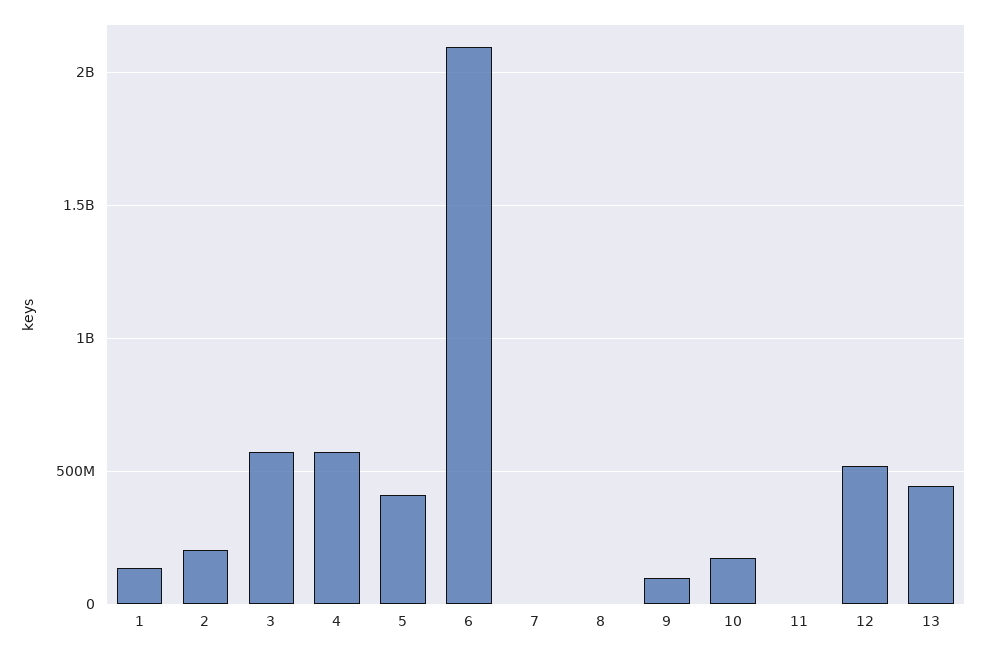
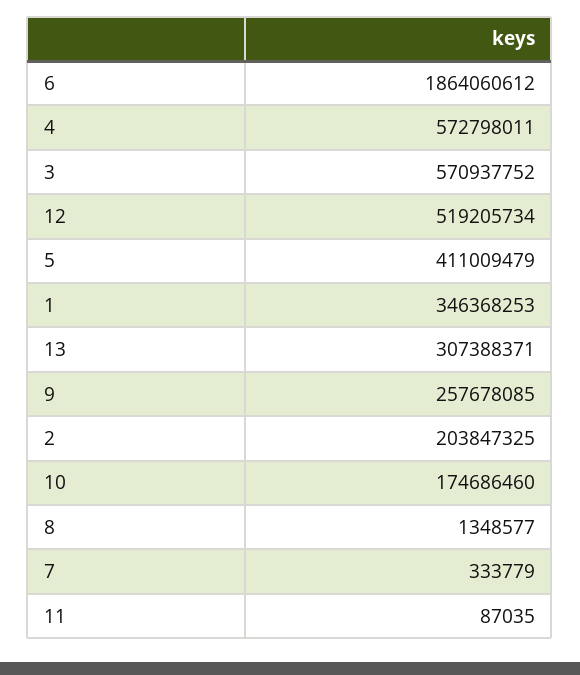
1: 150000000 -> 346368253
6: 2100000000 -> 1864060612
9: 100000000 -> 257678085
13: 450000000 -> 307388371

